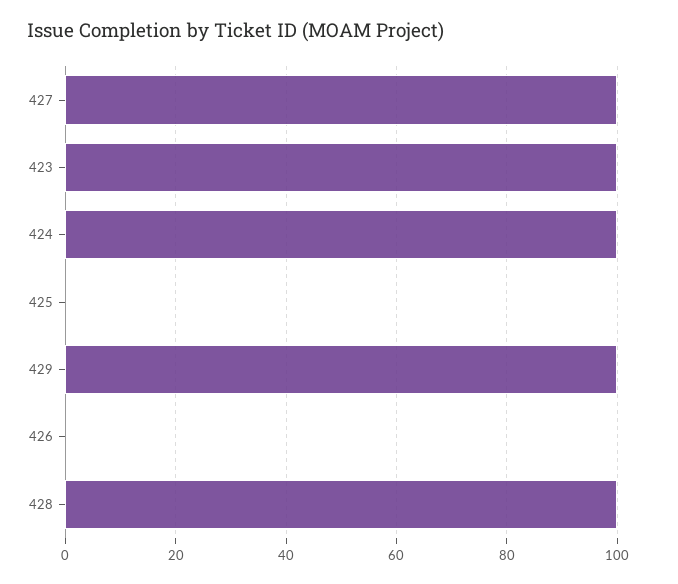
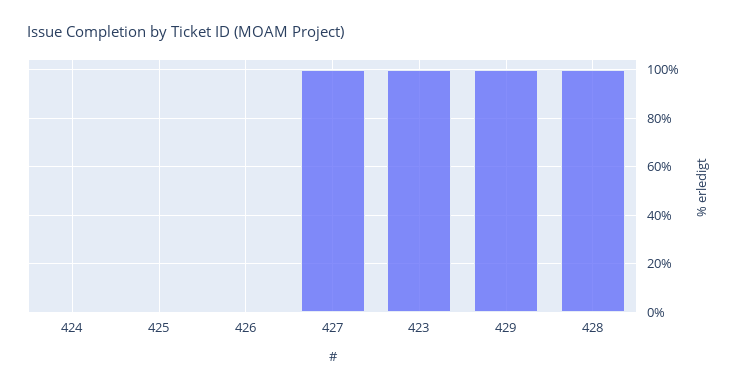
424: 100 -> 0

